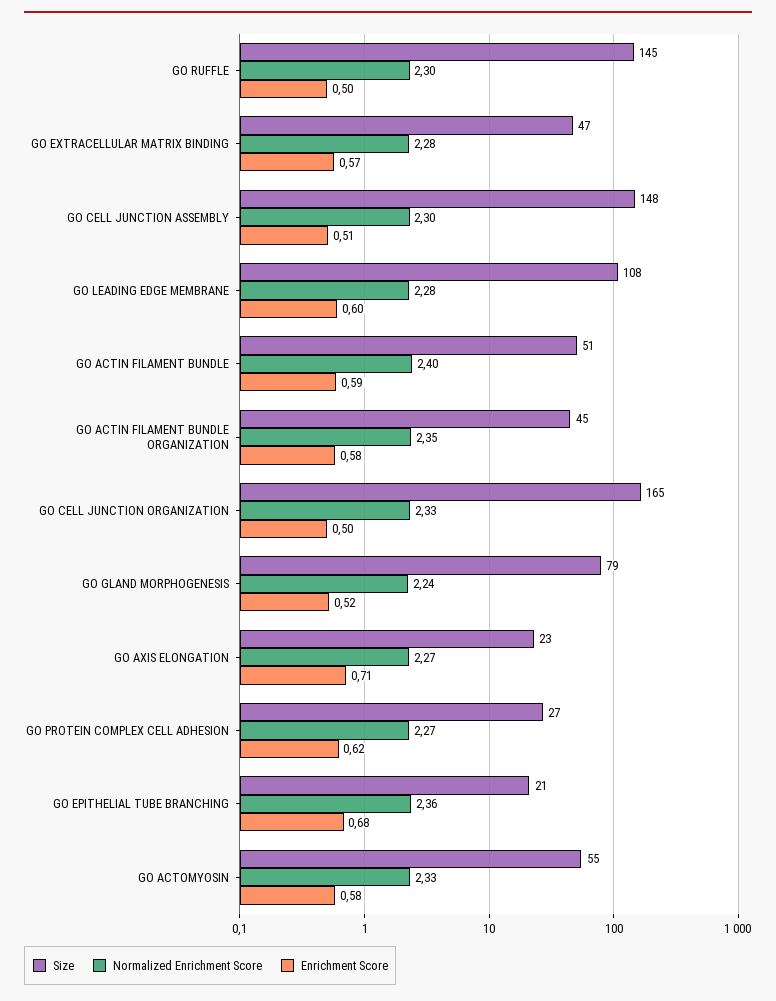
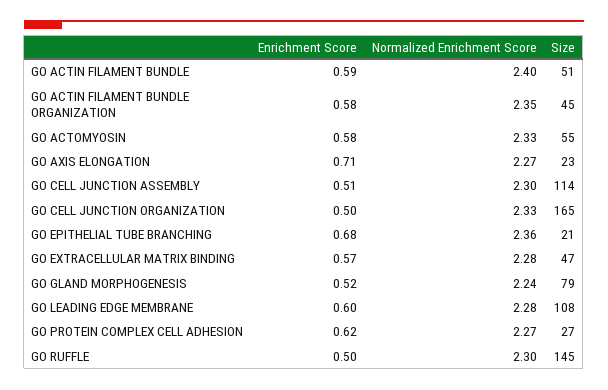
Size, GO CELL JUNCTION ASSEMBLY: 148 -> 114

